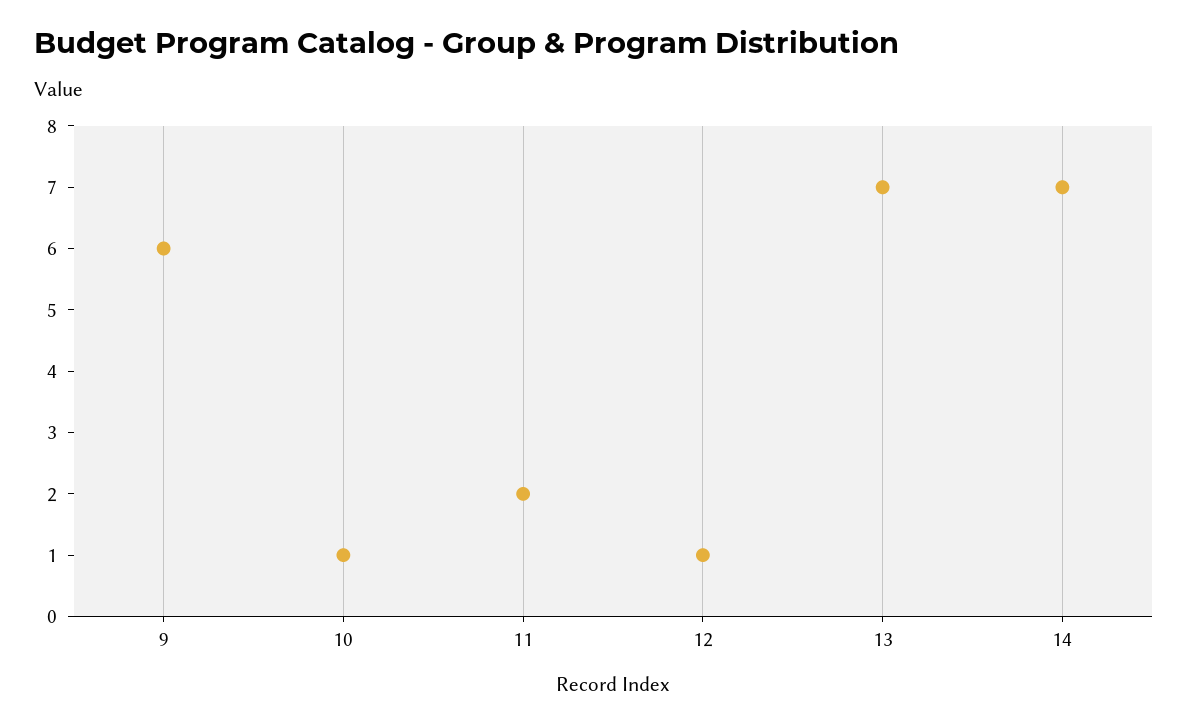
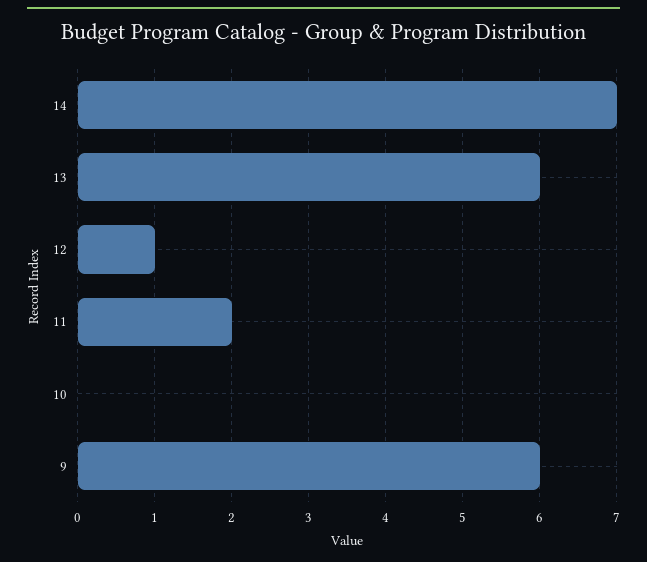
10: 1 -> 0
13: 7 -> 6

